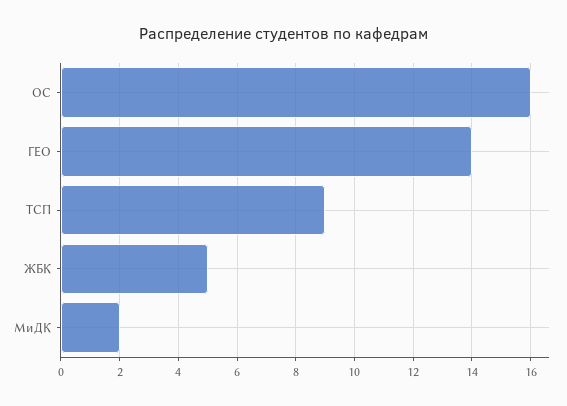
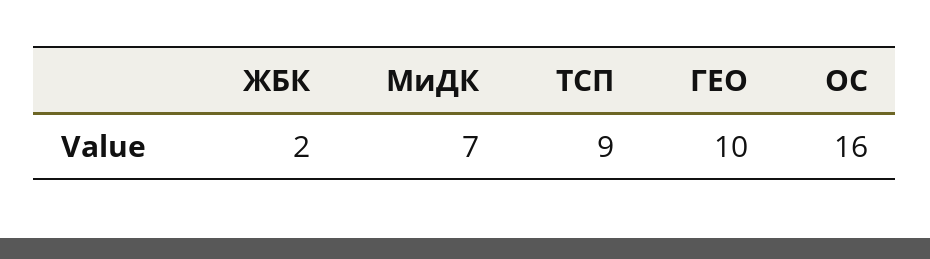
ГЕО: 14 -> 10
ЖБК: 5 -> 2
МиДК: 2 -> 7

